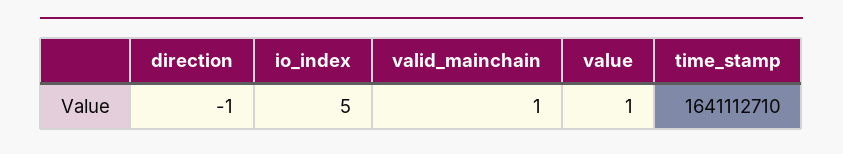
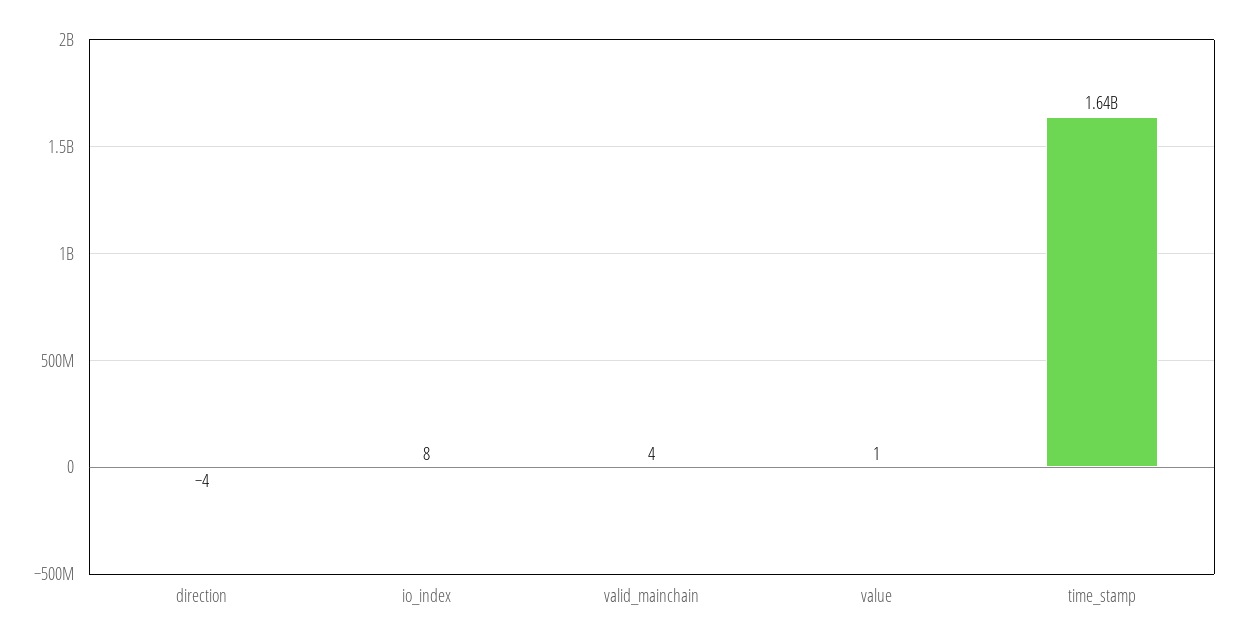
direction: -1 -> -4
io_index: 5 -> 8
valid_mainchain: 1 -> 4

